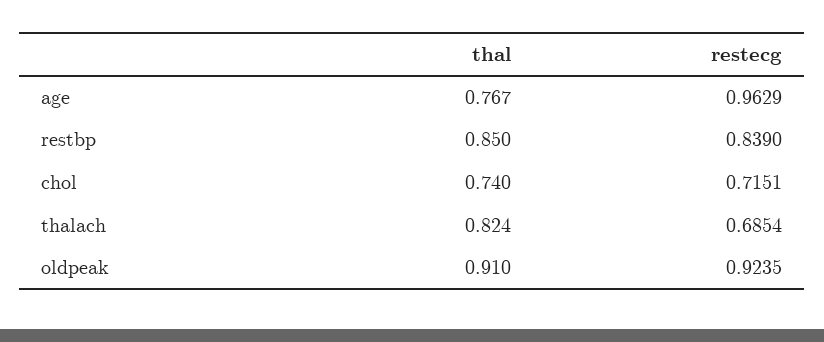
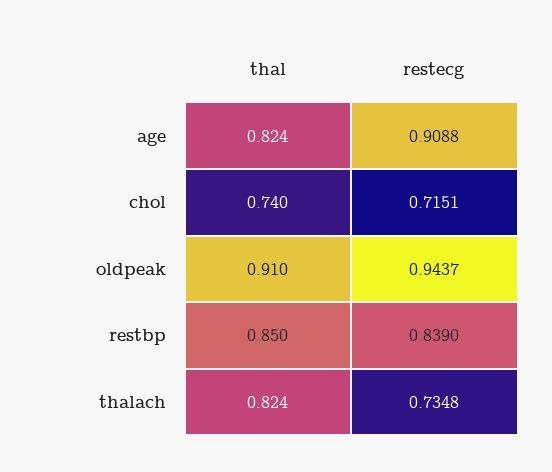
thal, age: 0.767 -> 0.824
restecg, age: 0.9629 -> 0.9088
restecg, thalach: 0.6854 -> 0.7348
restecg, oldpeak: 0.9235 -> 0.9437

